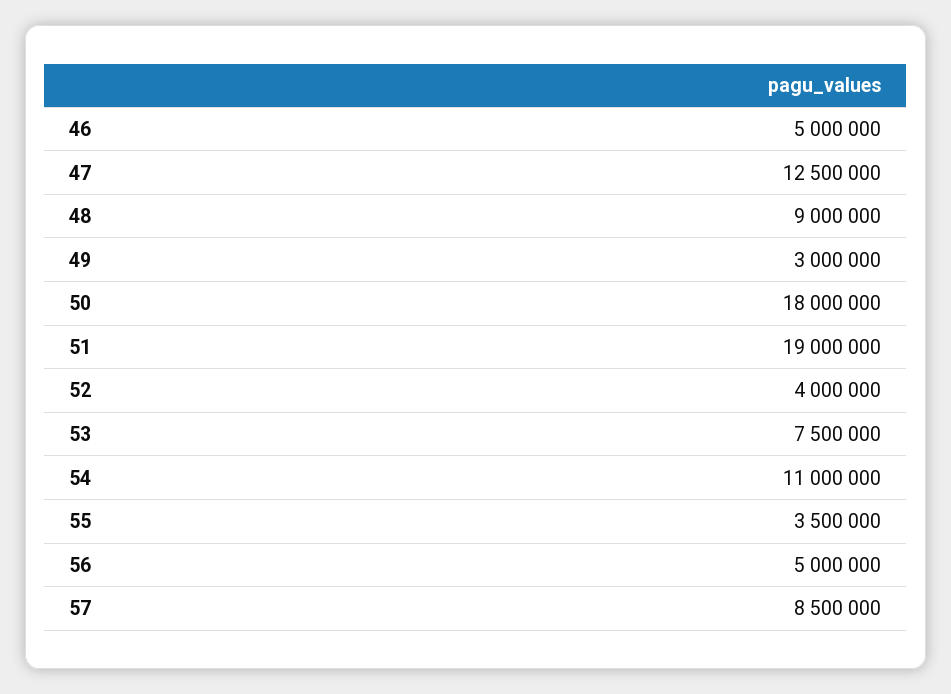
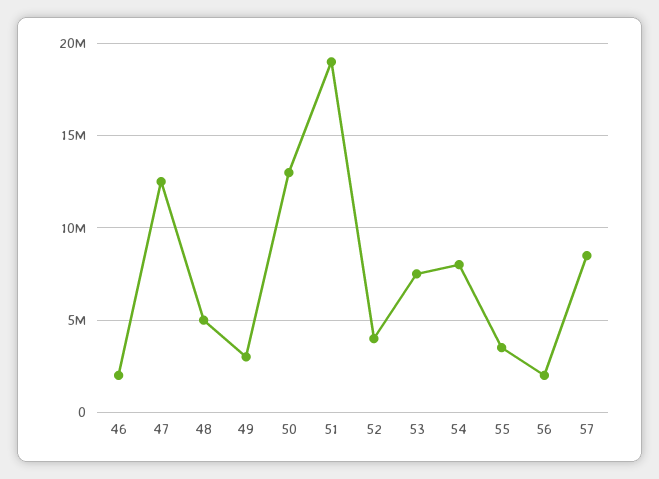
46: 5000000 -> 2000000
48: 9000000 -> 5000000
50: 18000000 -> 13000000
54: 11000000 -> 8000000
56: 5000000 -> 2000000

